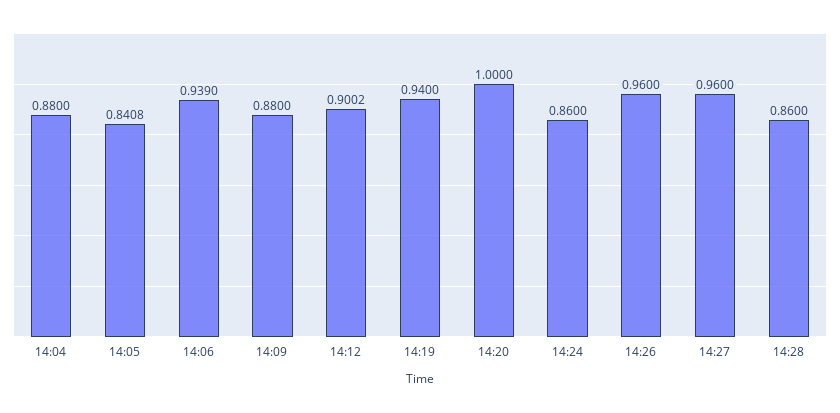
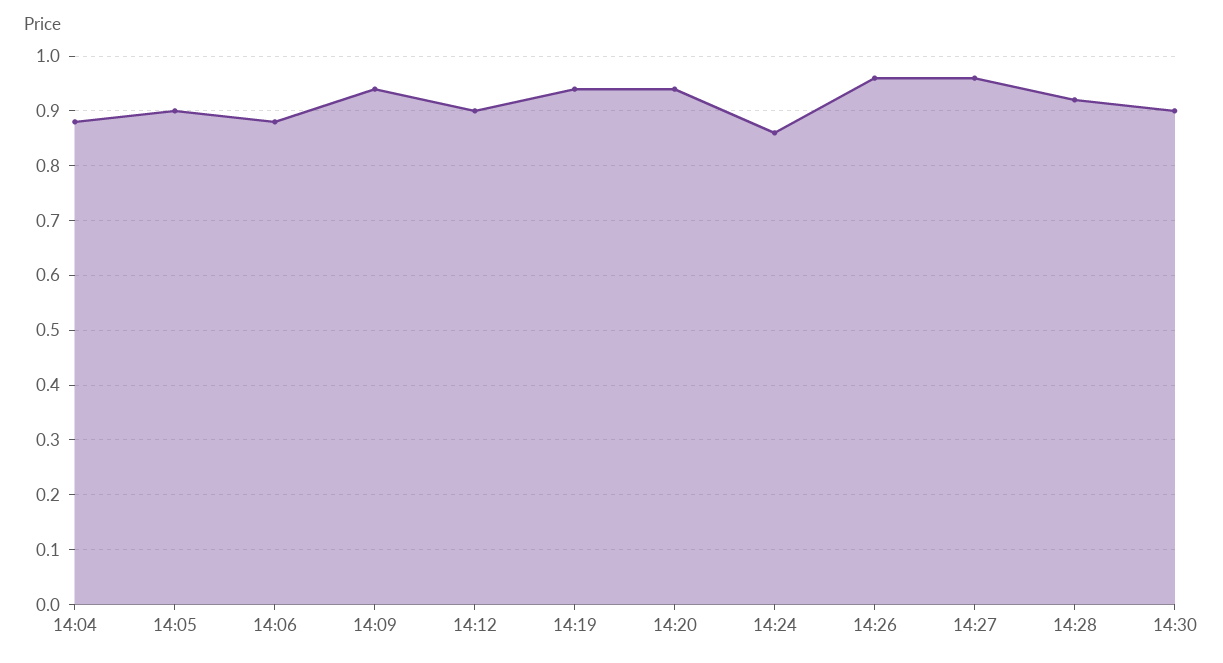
14:05: 0.8408 -> 0.9
14:06: 0.939 -> 0.88
14:09: 0.88 -> 0.94
14:20: 1 -> 0.94
14:28: 0.86 -> 0.92
14:30: none -> 0.9

